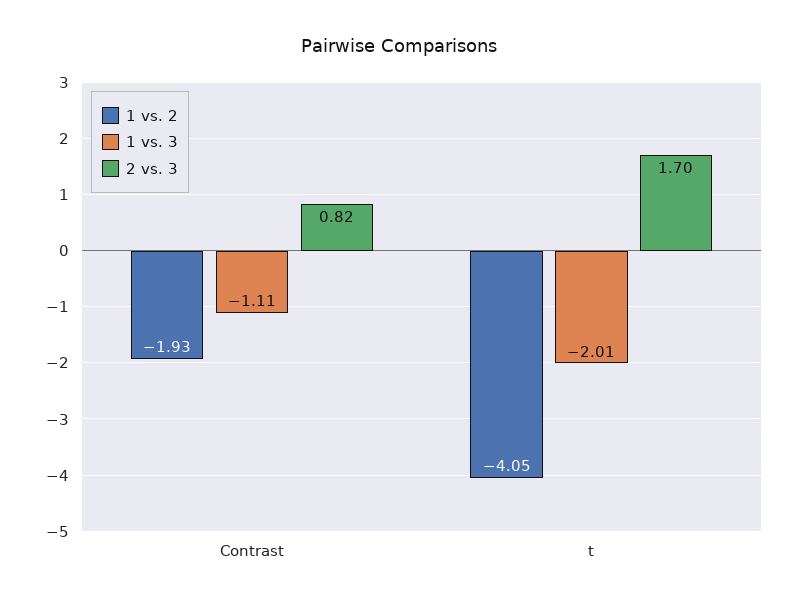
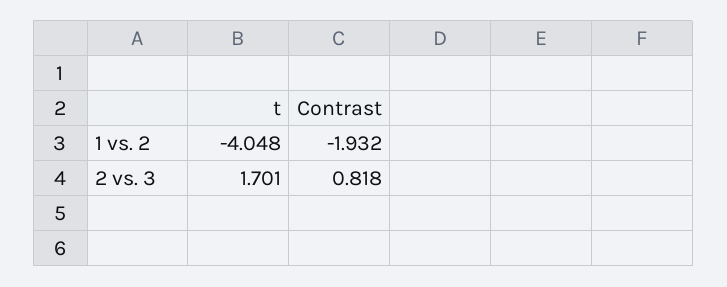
1 vs. 3, Contrast: -1.11 -> none
1 vs. 3, t: -2.01 -> none

